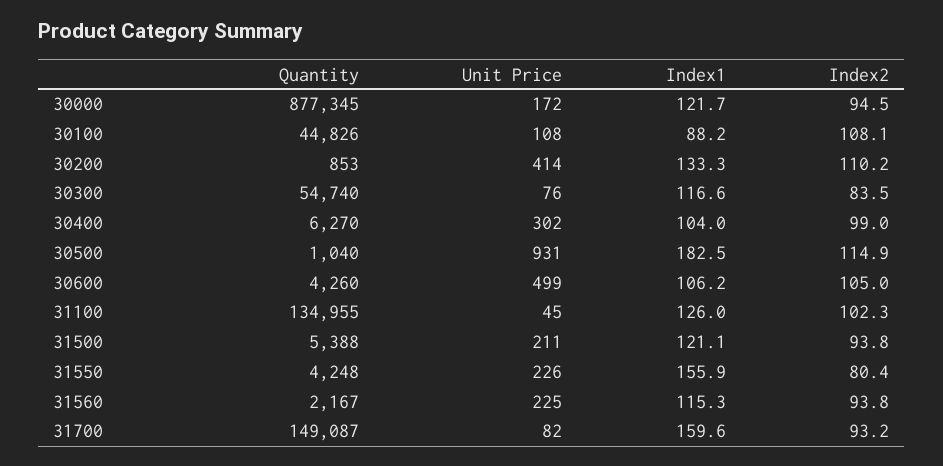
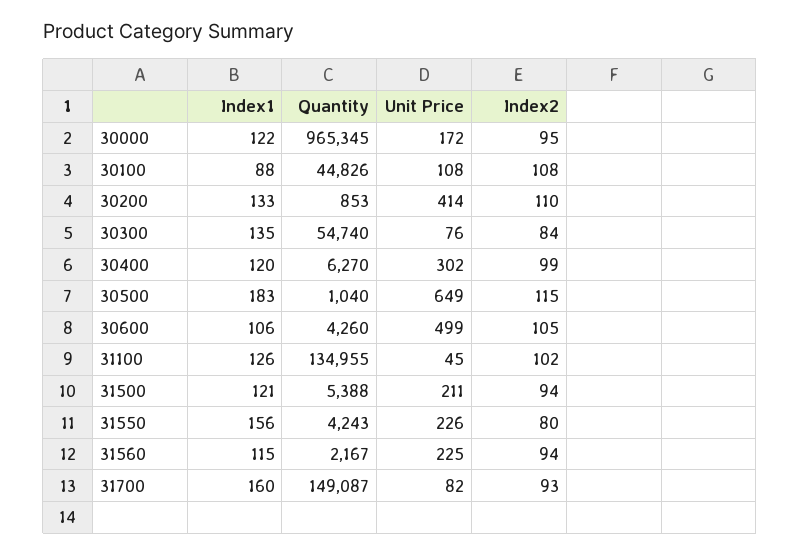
Quantity, 30000: 877345 -> 965345
Index1, 30300: 116.6 -> 135
Index1, 30400: 104 -> 120
Unit Price, 30500: 931 -> 649
Quantity, 31550: 4248 -> 4243

